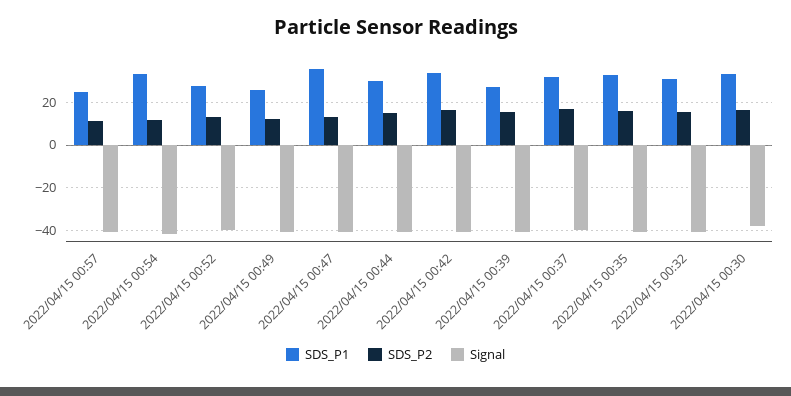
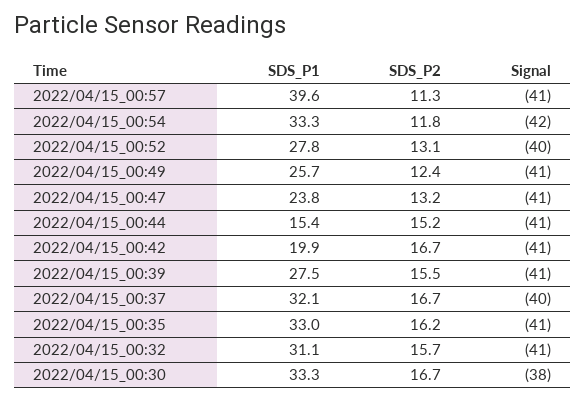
SDS_P1, 2022/04/15 00:57: 25 -> 39.6
SDS_P1, 2022/04/15 00:47: 35 -> 23.8
SDS_P1, 2022/04/15 00:44: 30 -> 15.4
SDS_P1, 2022/04/15 00:42: 35 -> 19.9

